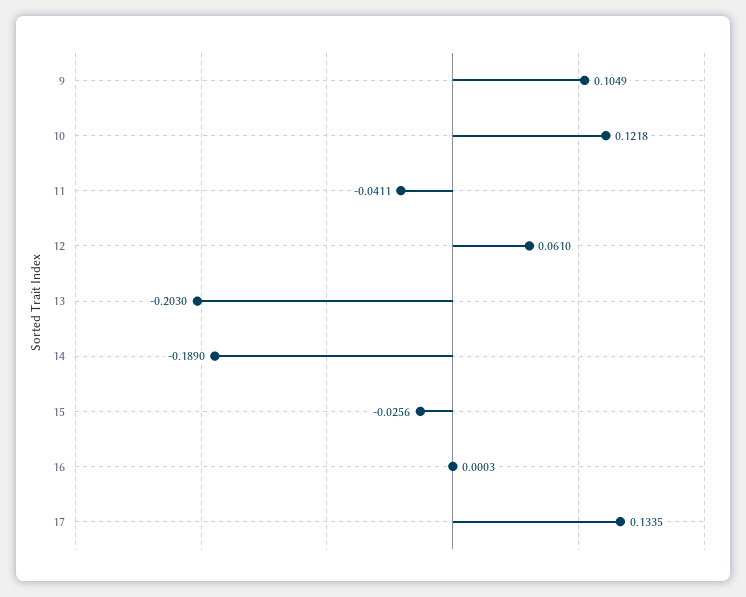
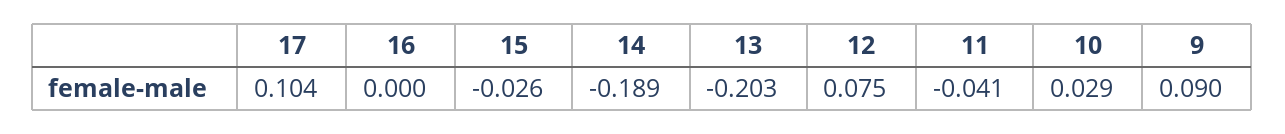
9: 0.1049 -> 0.09
10: 0.1218 -> 0.029
12: 0.061 -> 0.075
17: 0.1335 -> 0.104

